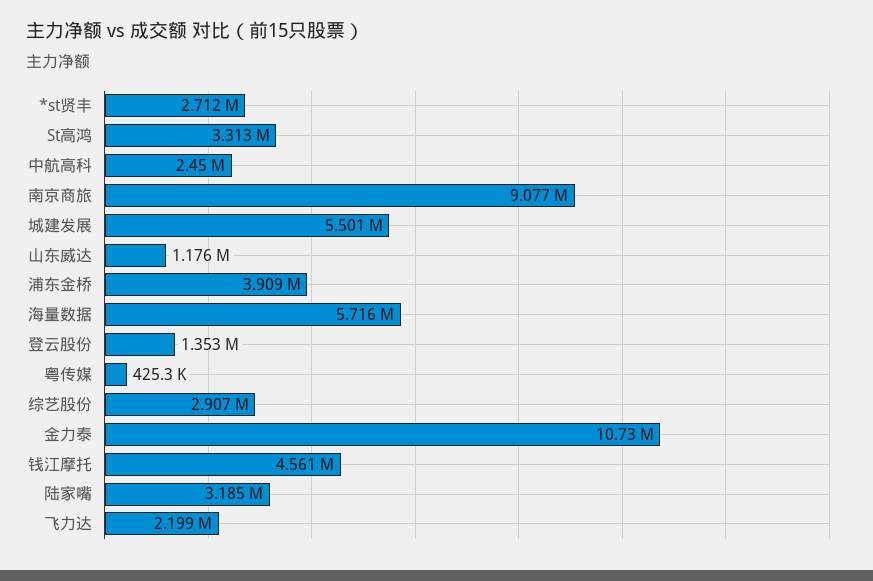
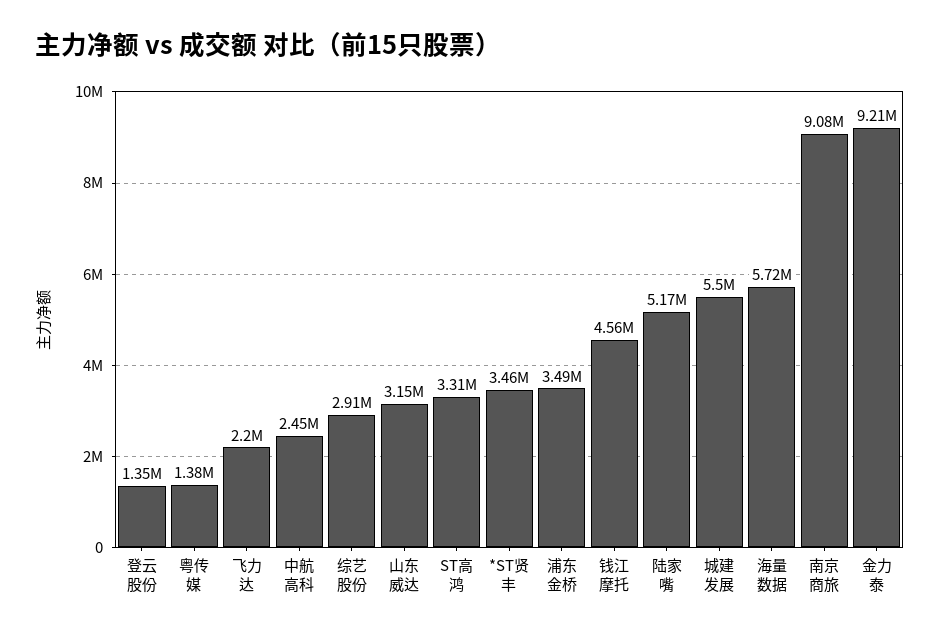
*st贤丰: 2712000 -> 3460000
山东威达: 1176000 -> 3150000
浦东金桥: 3909000 -> 3490000
粤传媒: 425300 -> 1380000
金力泰: 10730000 -> 9210000
陆家嘴: 3185000 -> 5170000

